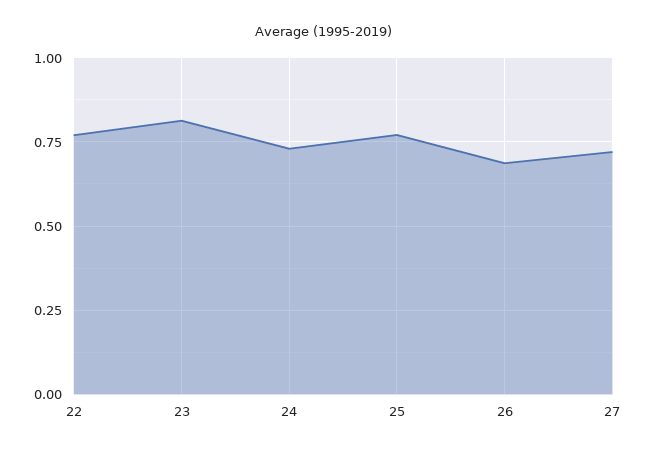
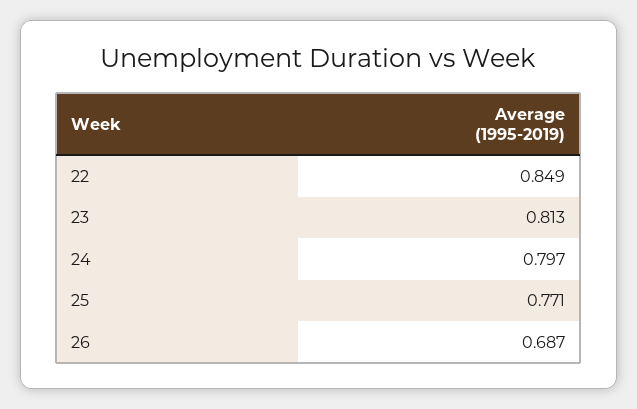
22: 0.775 -> 0.849
24: 0.725 -> 0.797
27: 0.725 -> none

